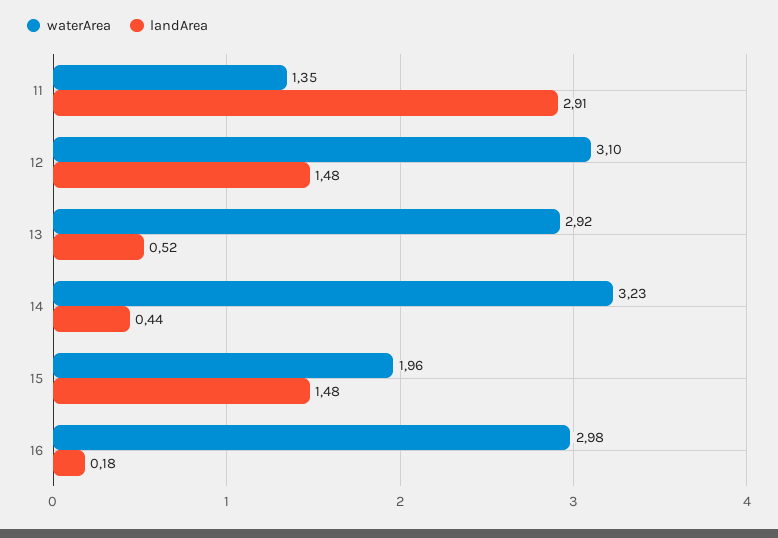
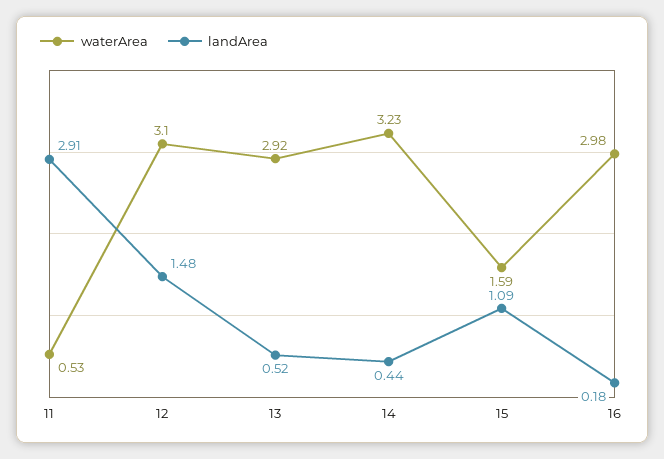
waterArea, 11: 1.35 -> 0.53
waterArea, 15: 1.96 -> 1.59
landArea, 15: 1.48 -> 1.09

